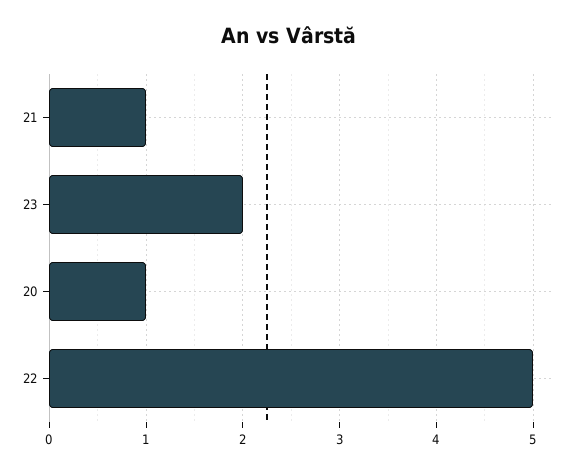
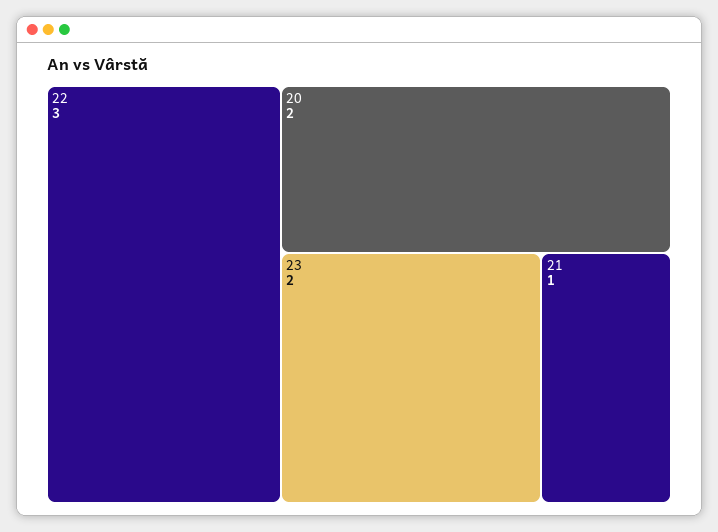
20: 1 -> 2
22: 5 -> 3

